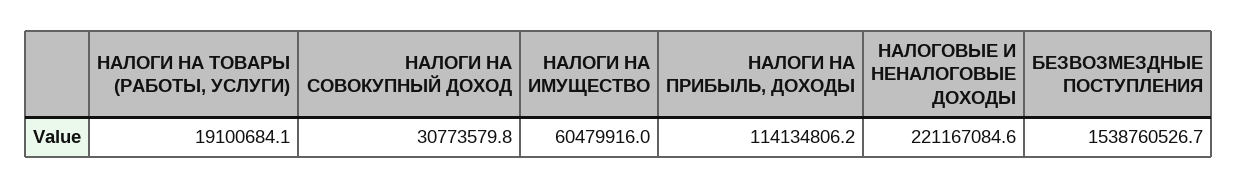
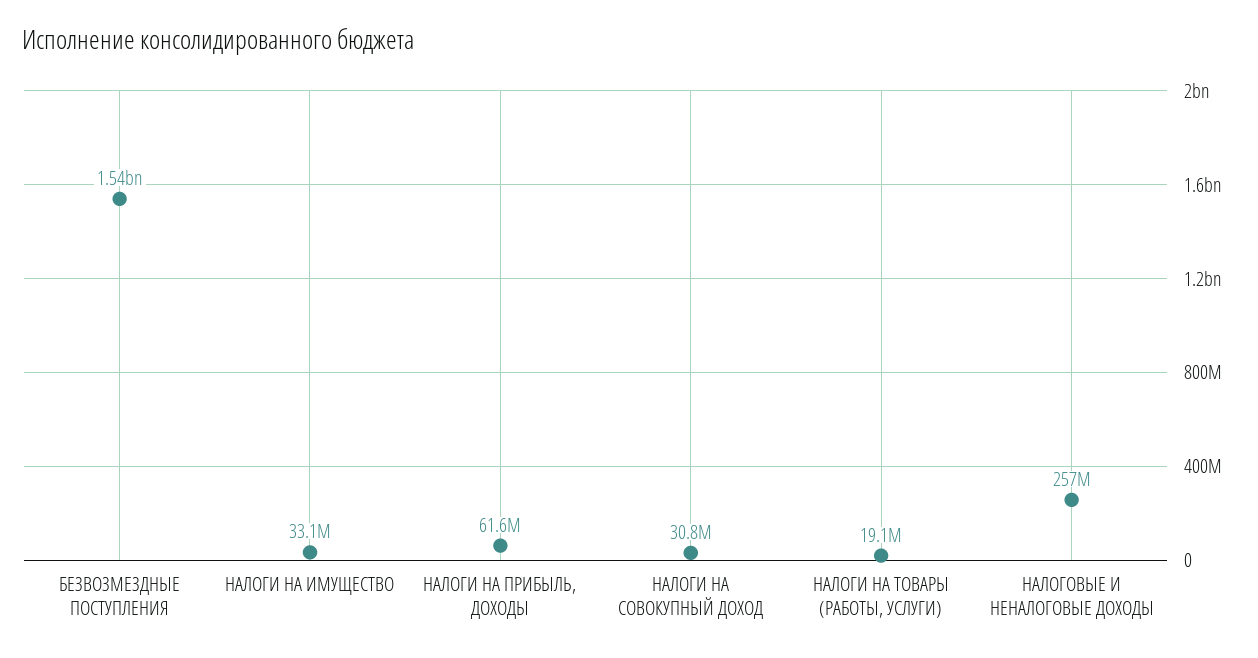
НАЛОГИ НА ИМУЩЕСТВО: 60479916 -> 33100000
НАЛОГИ НА ПРИБЫЛЬ, ДОХОДЫ: 114134806.2 -> 61600000
НАЛОГОВЫЕ И НЕНАЛОГОВЫЕ ДОХОДЫ: 221167084.6 -> 257000000

